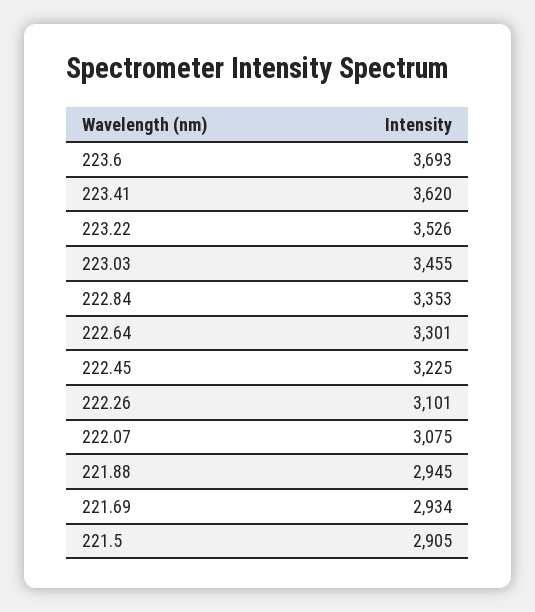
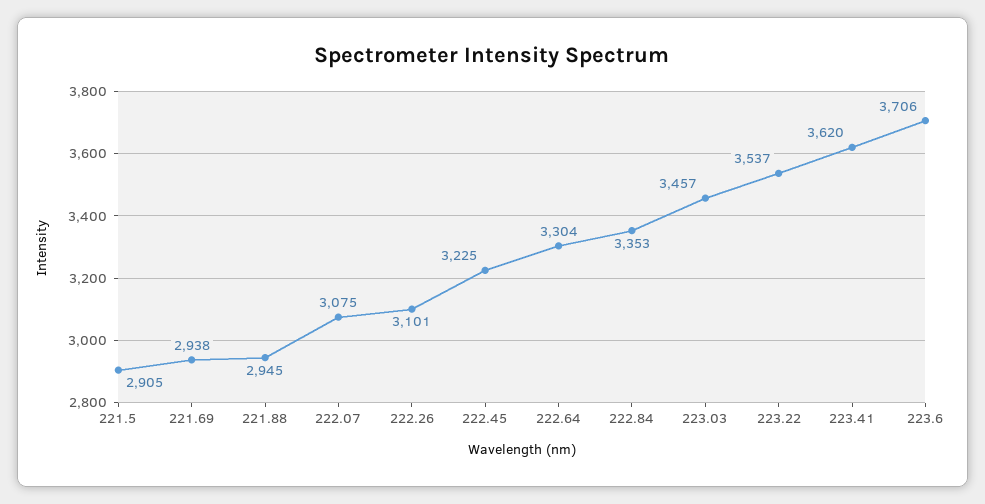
223.6: 3693 -> 3706
223.22: 3526 -> 3537
223.03: 3455 -> 3457
222.64: 3301 -> 3304
221.69: 2934 -> 2938

